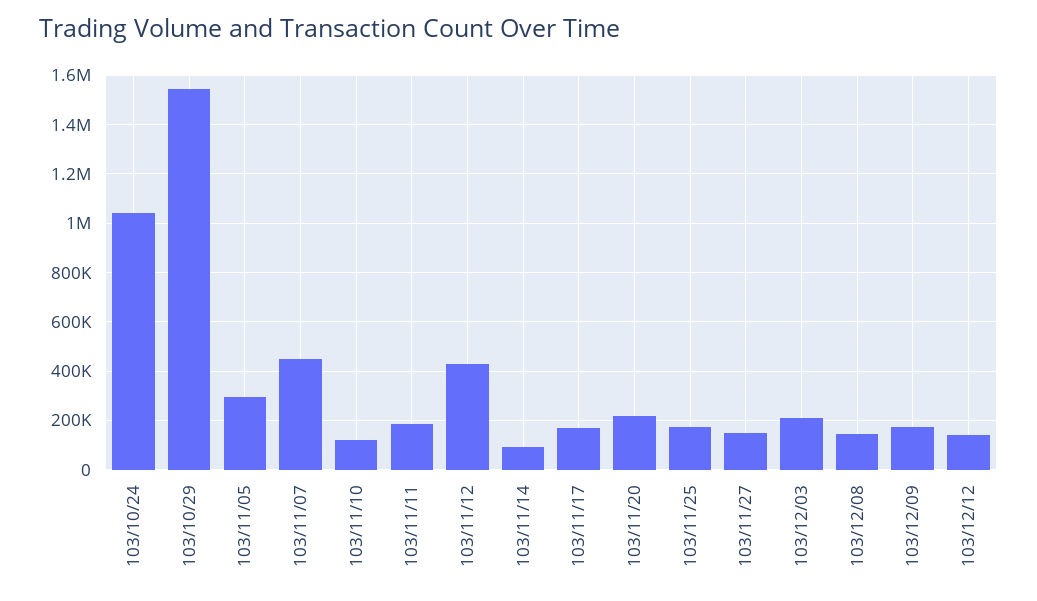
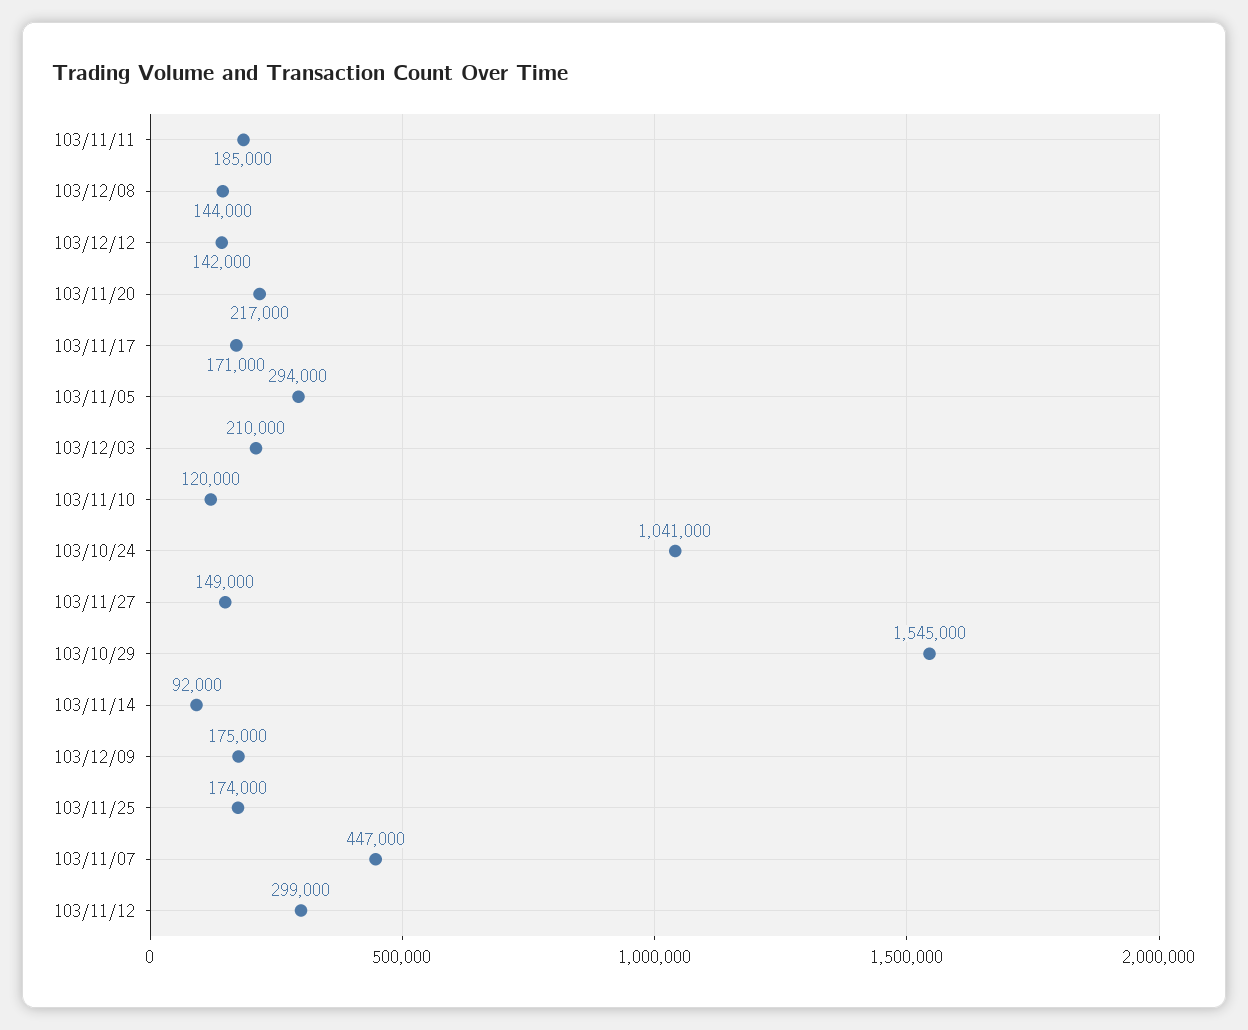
103/11/12: 425000 -> 299000

